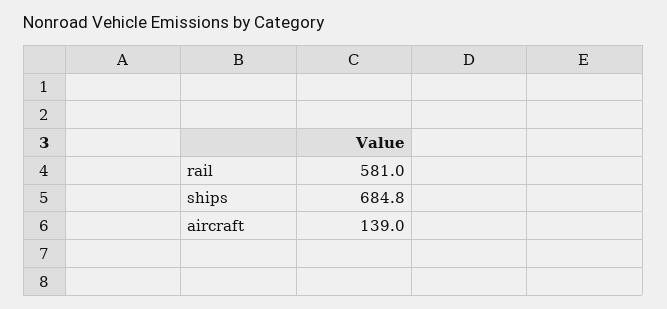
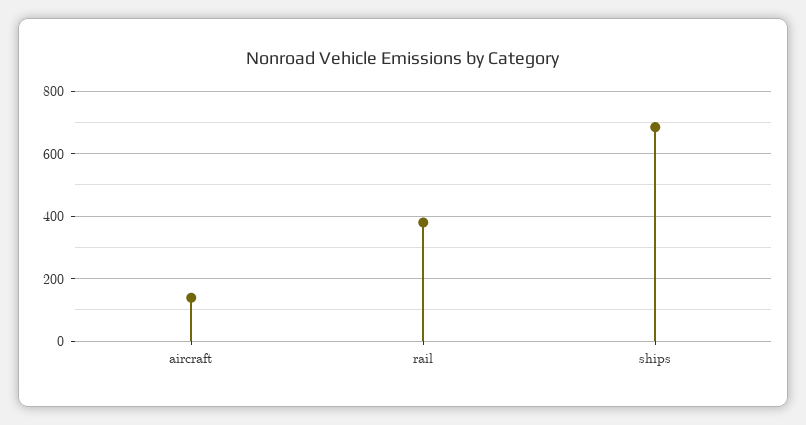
rail: 581 -> 380

